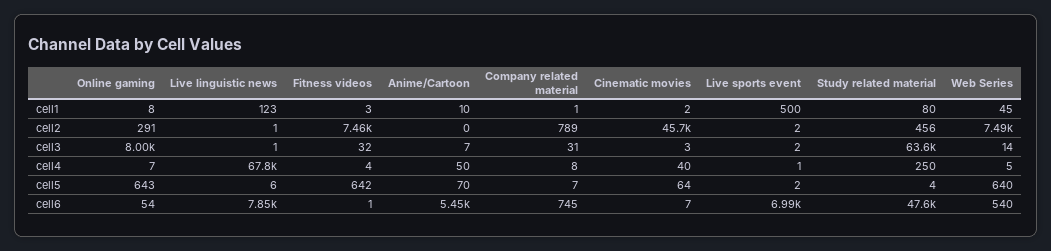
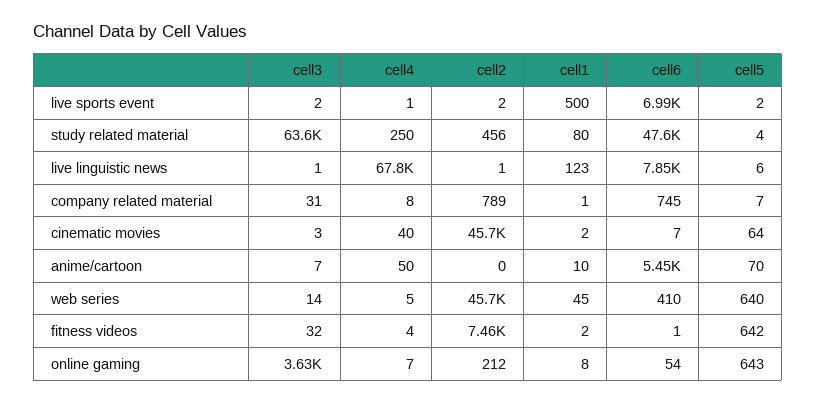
Fitness videos, cell1: 3 -> 2
Online gaming, cell2: 291 -> 212
Web Series, cell2: 7490 -> 45700
Online gaming, cell3: 8000 -> 3630
Web Series, cell6: 540 -> 410

